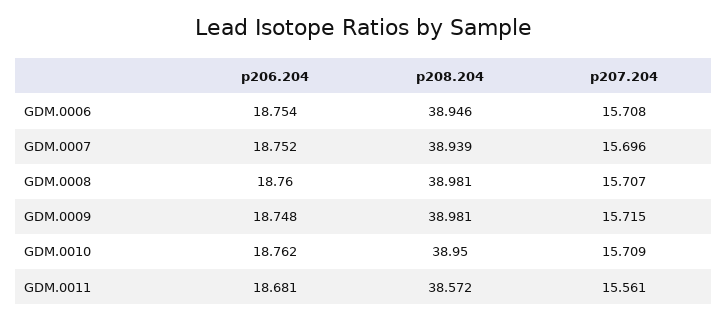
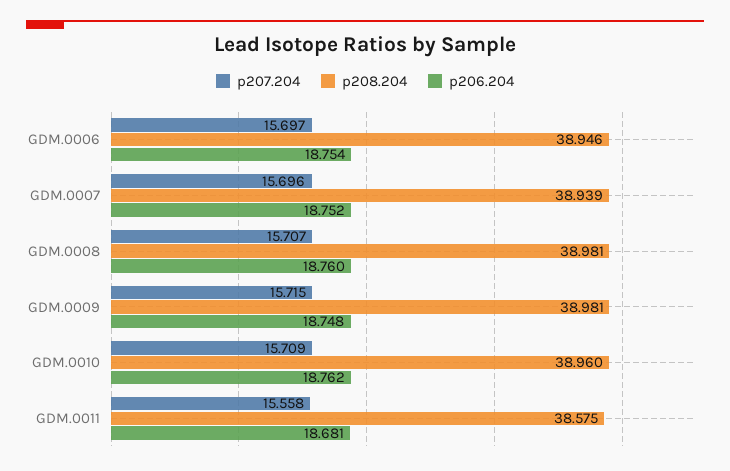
p207.204, GDM.0006: 15.708 -> 15.697
p208.204, GDM.0010: 38.95 -> 38.96
p208.204, GDM.0011: 38.572 -> 38.575
p207.204, GDM.0011: 15.561 -> 15.558

